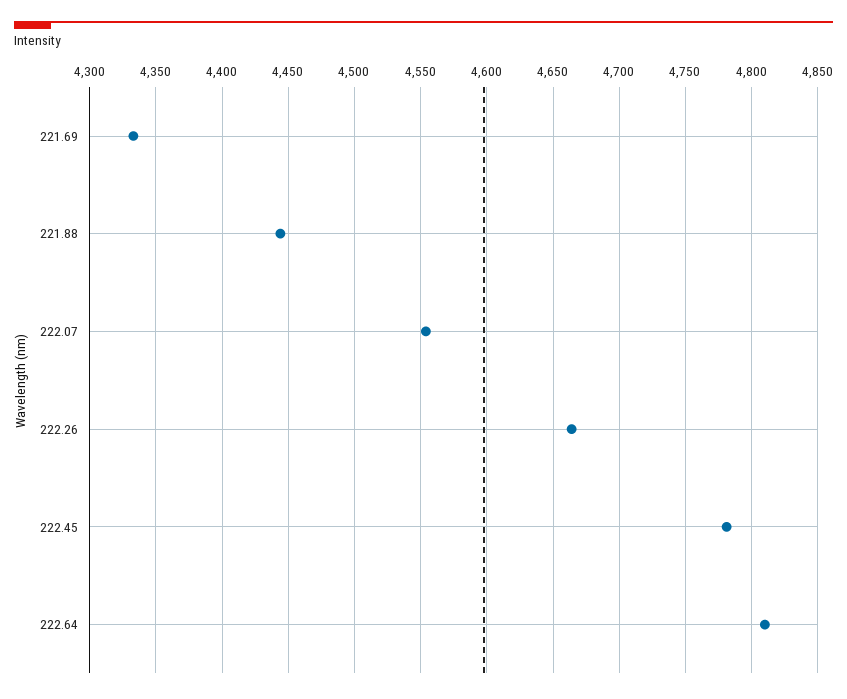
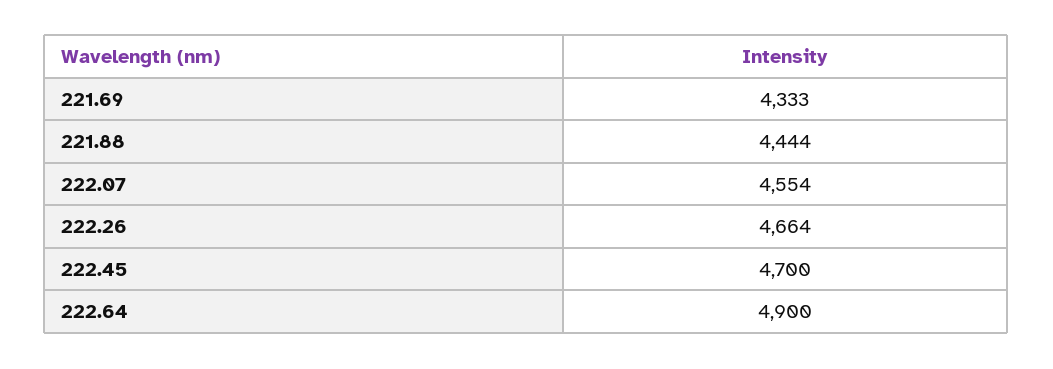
222.45: 4780 -> 4700
222.64: 4810 -> 4900

